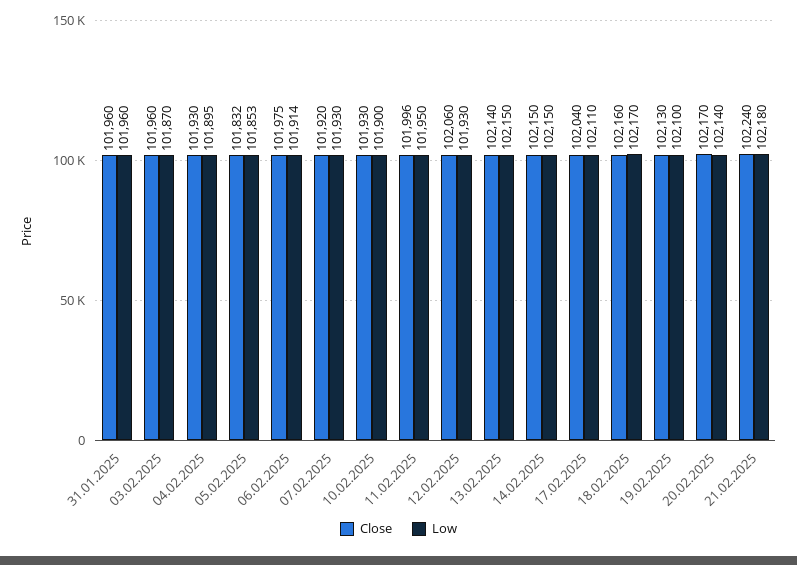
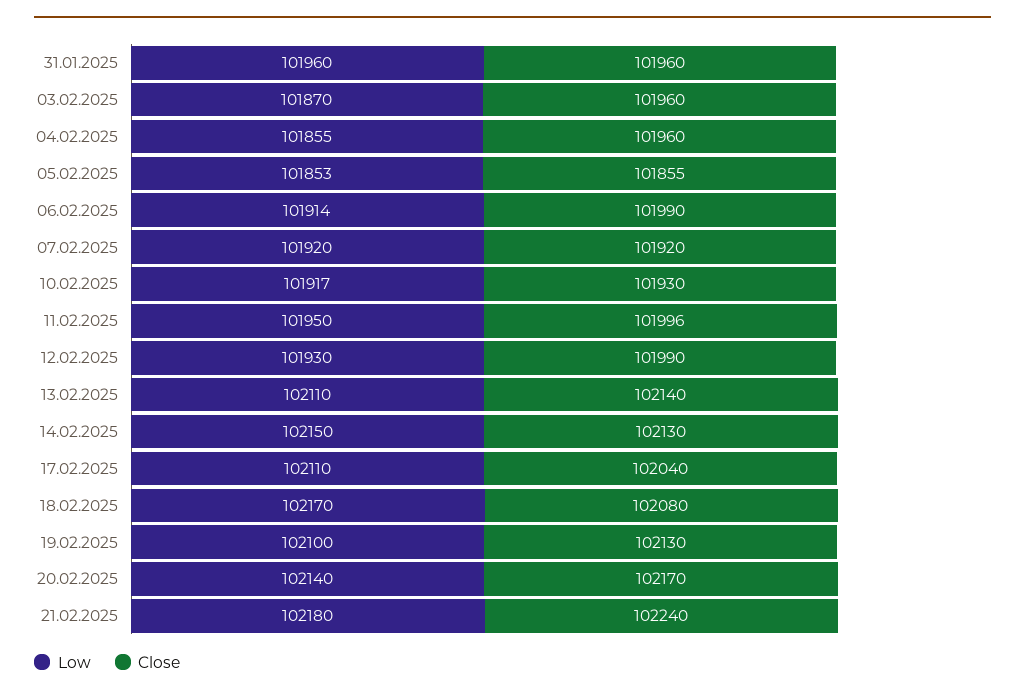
Close, 04.02.2025: 101930 -> 101960
Low, 04.02.2025: 101895 -> 101855
Close, 05.02.2025: 101832 -> 101855
Close, 06.02.2025: 101975 -> 101990
Low, 07.02.2025: 101930 -> 101920
Low, 10.02.2025: 101900 -> 101917
Close, 12.02.2025: 102060 -> 101990
Low, 13.02.2025: 102150 -> 102110
Close, 14.02.2025: 102150 -> 102130
Close, 18.02.2025: 102160 -> 102080

